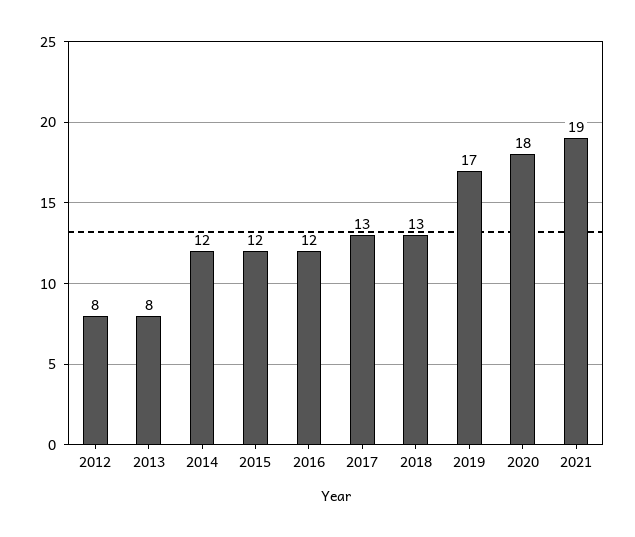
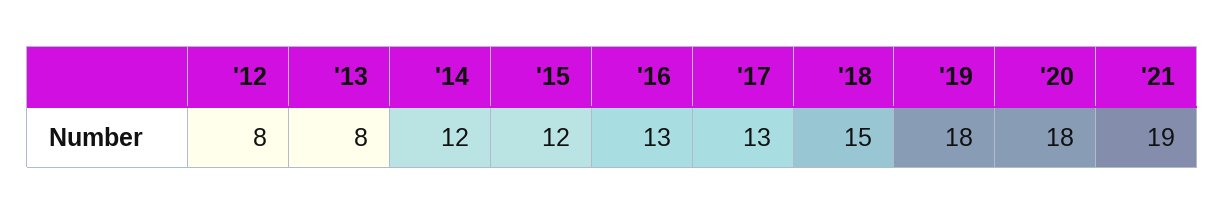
2016: 12 -> 13
2018: 13 -> 15
2019: 17 -> 18

